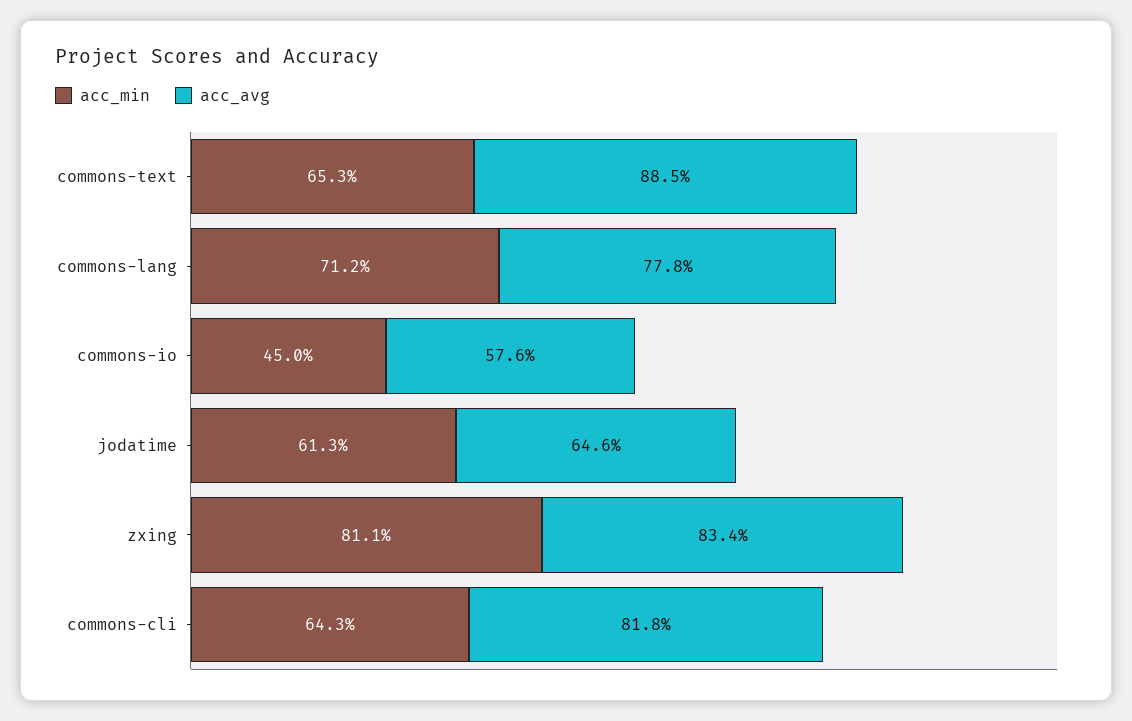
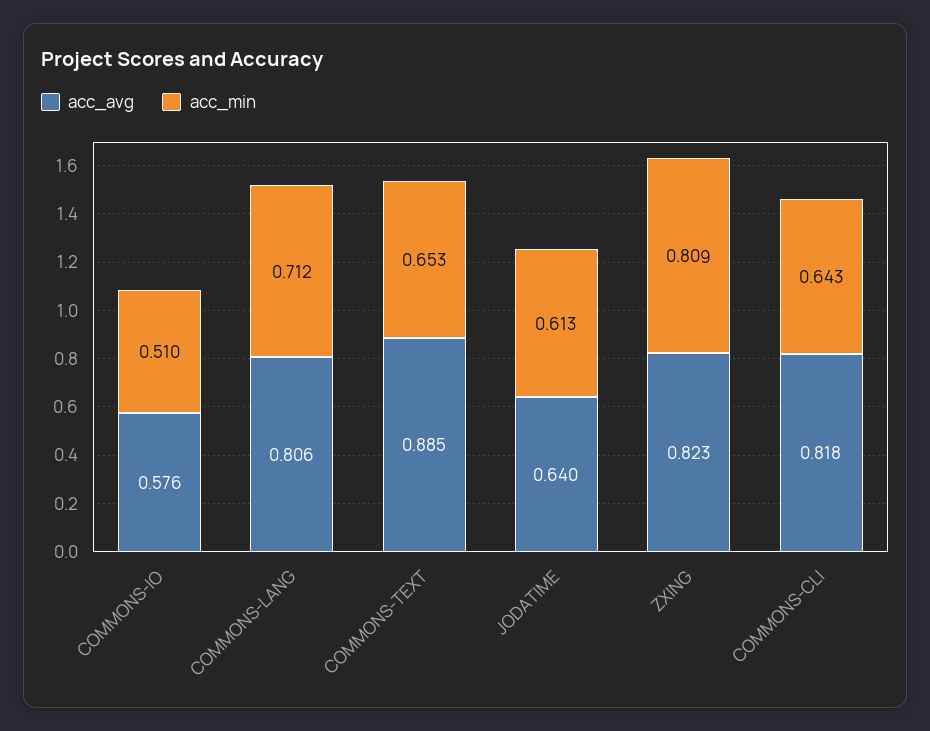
acc_avg, commons-lang: 0.778 -> 0.806
acc_min, commons-io: 0.45 -> 0.51
acc_avg, jodatime: 0.646 -> 0.64
acc_min, zxing: 0.811 -> 0.809
acc_avg, zxing: 0.834 -> 0.823

